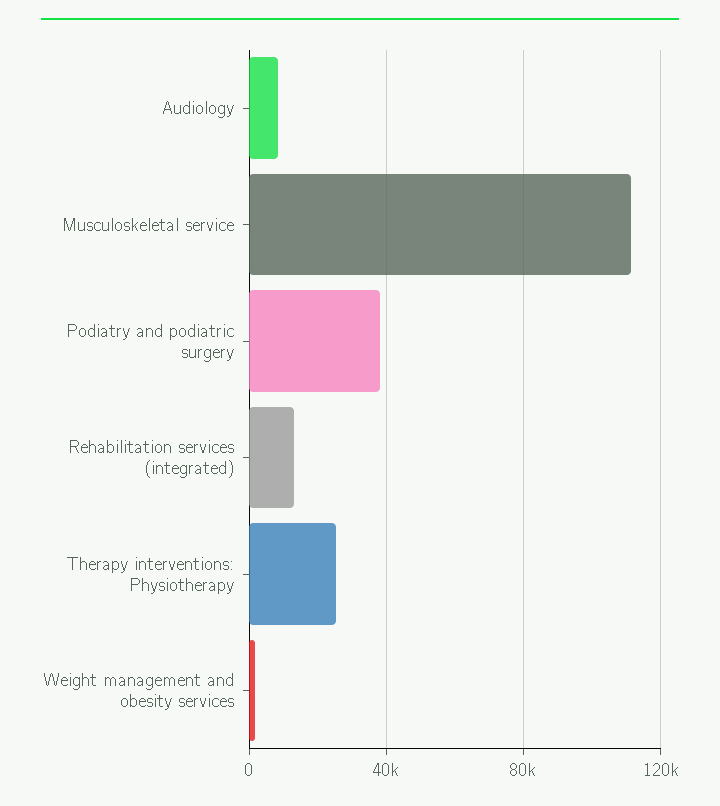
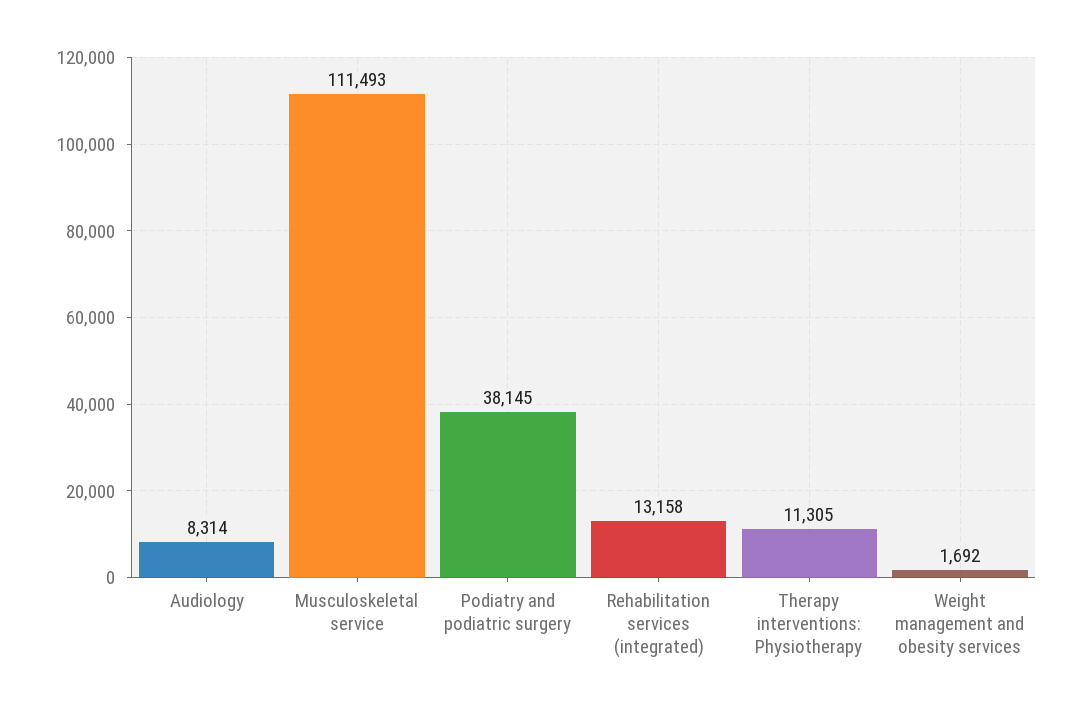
Therapy interventions: Physiotherapy: 25000 -> 11305

